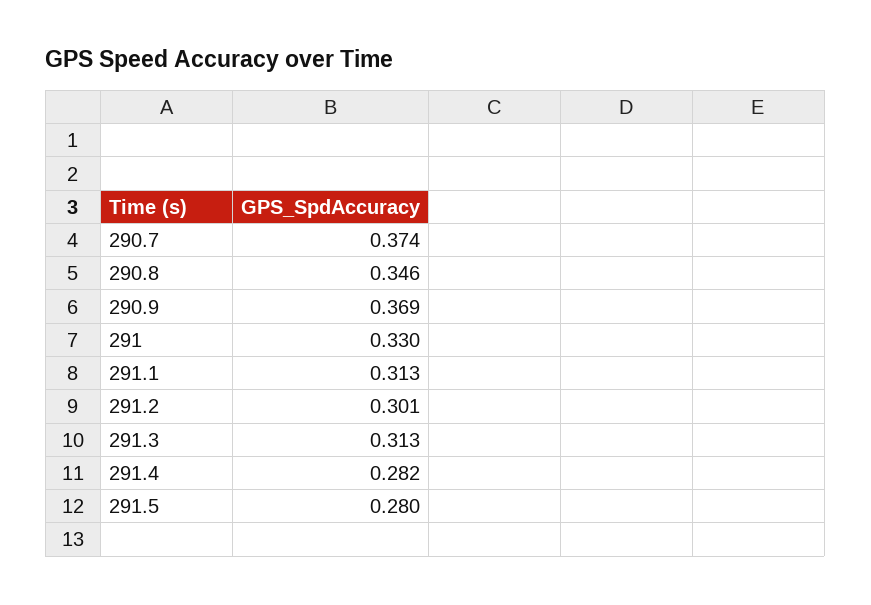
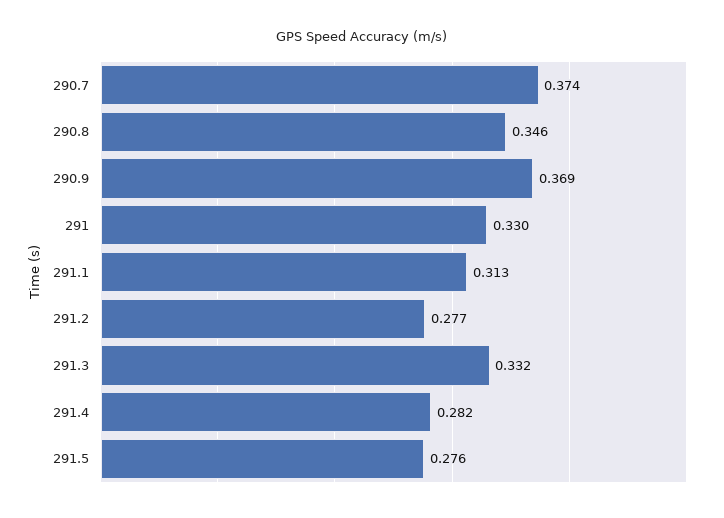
291.2: 0.301 -> 0.277
291.3: 0.313 -> 0.332
291.5: 0.28 -> 0.276

